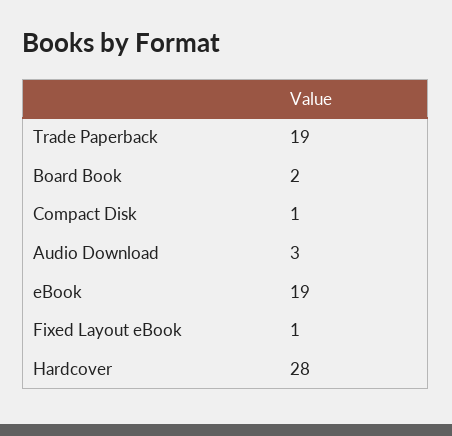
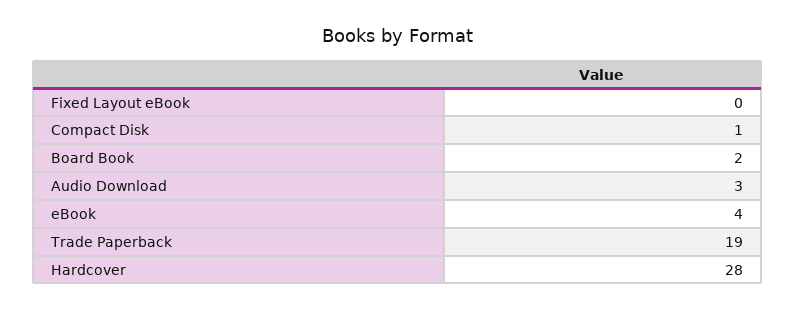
eBook: 19 -> 4
Fixed Layout eBook: 1 -> 0

